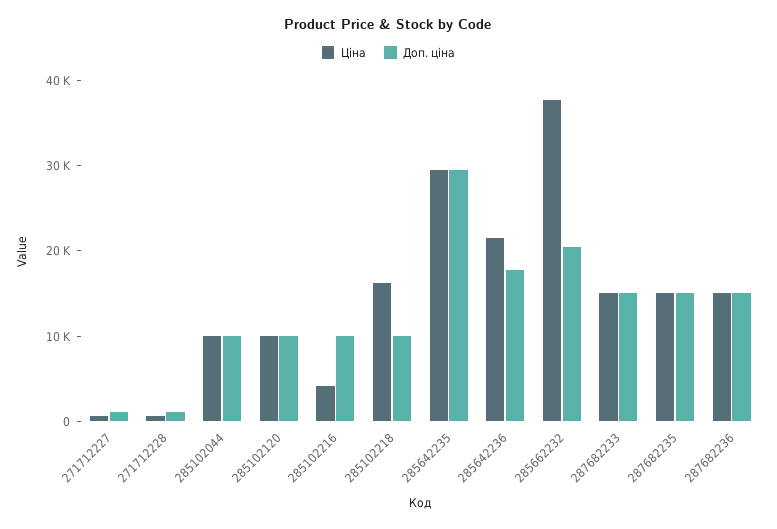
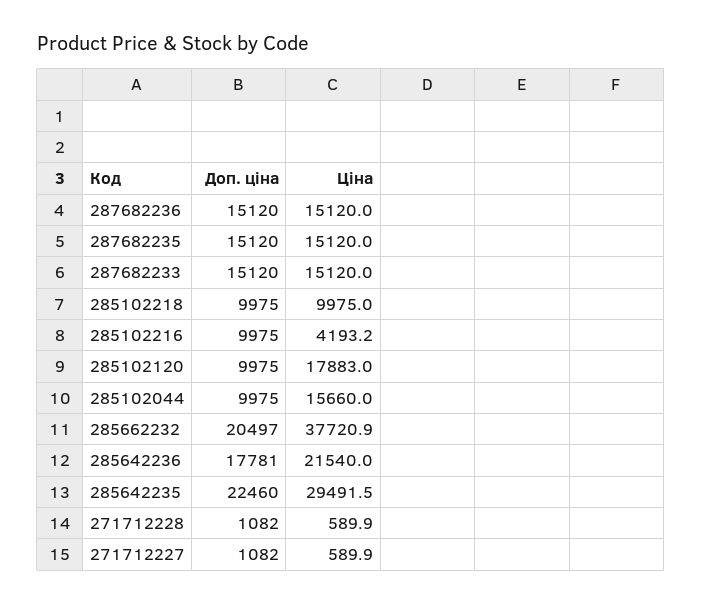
Ціна, 285102044: 10000 -> 15660
Ціна, 285102120: 10000 -> 17883
Ціна, 285102218: 16000 -> 9975
Доп. ціна, 285642235: 30000 -> 22460

